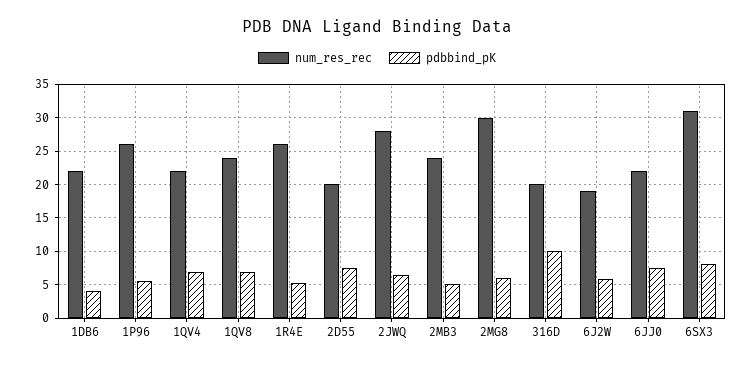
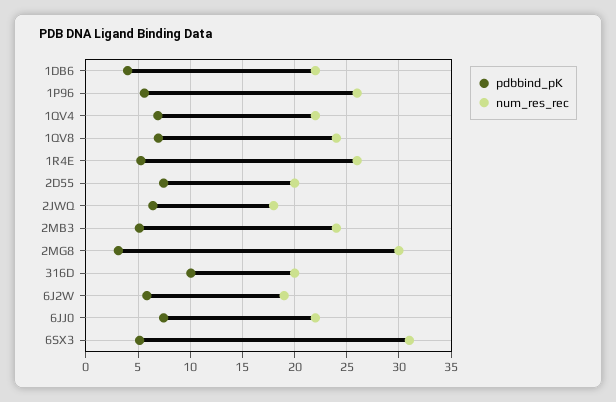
num_res_rec, 2JWQ: 28 -> 18
pdbbind_pK, 2MG8: 6 -> 3
pdbbind_pK, 6SX3: 8 -> 5

